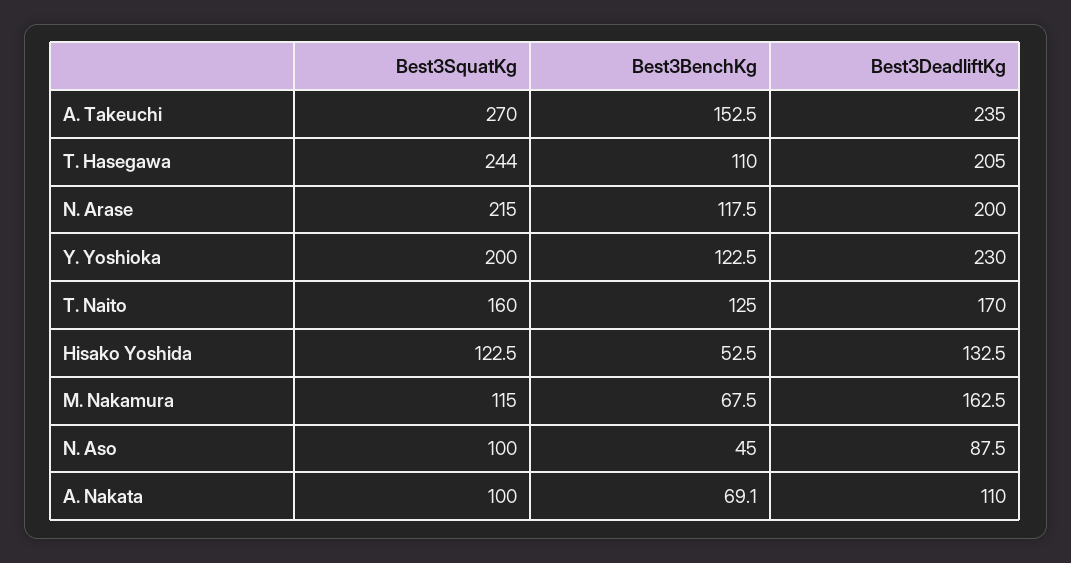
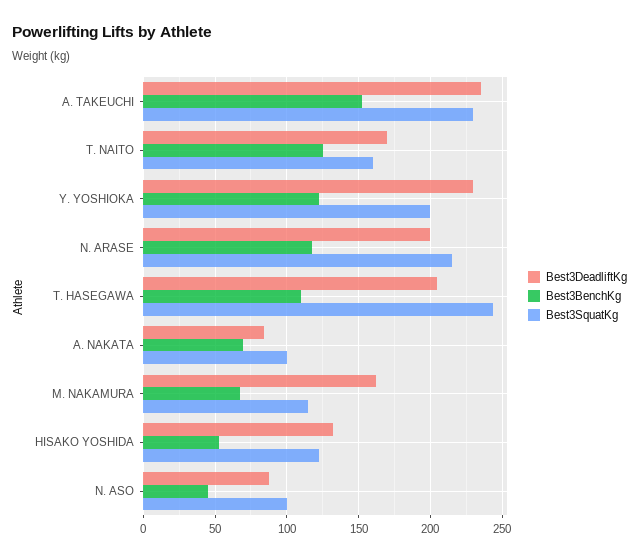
Best3SquatKg, A. Takeuchi: 270 -> 230
Best3DeadliftKg, A. Nakata: 110 -> 85

